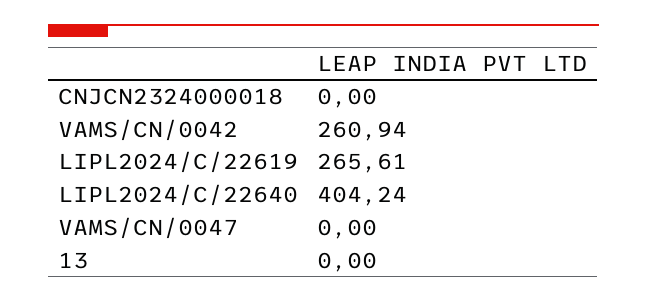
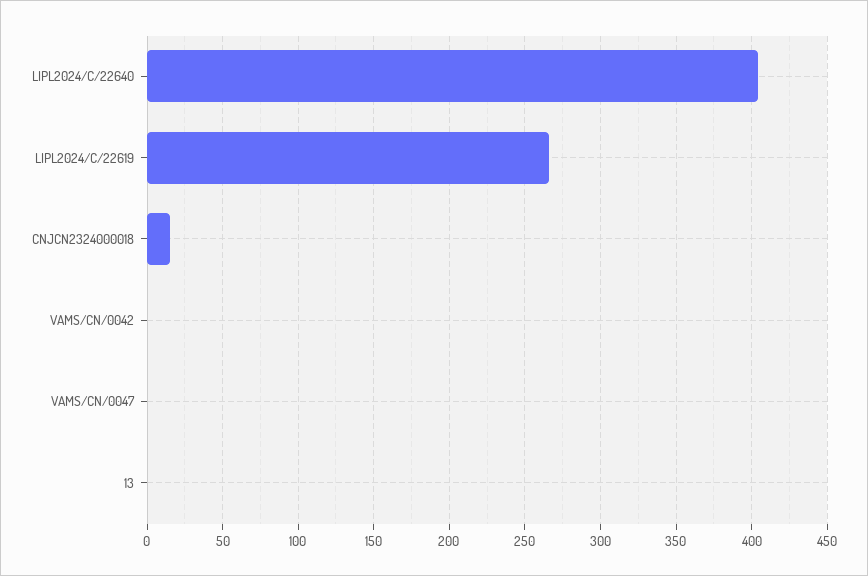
CNJCN2324000018: 0 -> 15
VAMS/CN/0042: 260.94 -> 0

